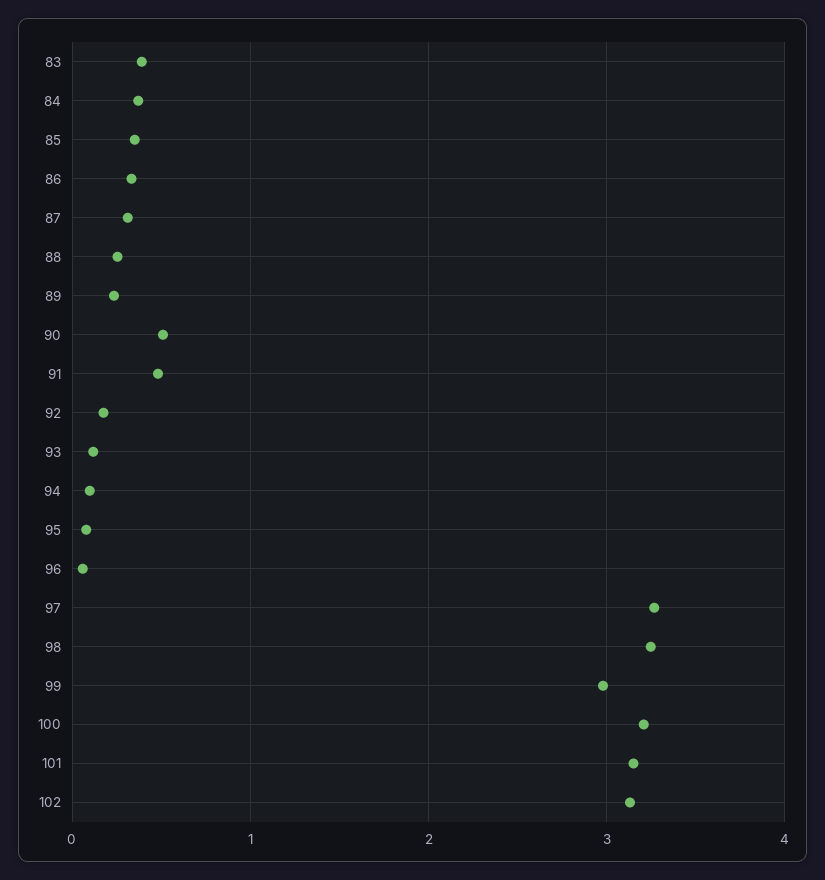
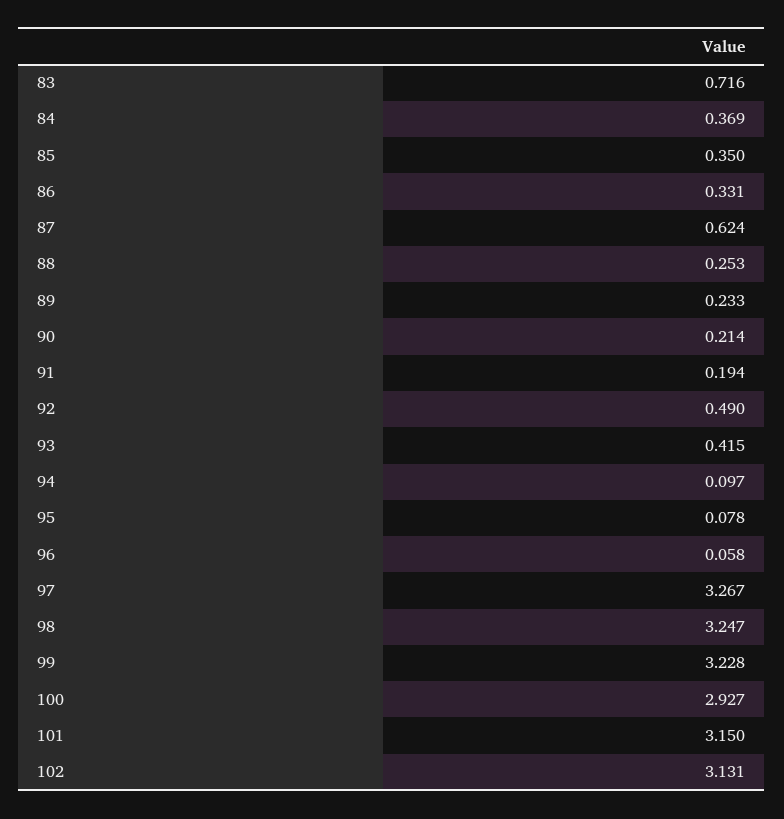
83: 0.4 -> 0.716
87: 0.3 -> 0.624
90: 0.5 -> 0.214
91: 0.5 -> 0.194
92: 0.2 -> 0.49
93: 0.1 -> 0.415
99: 3 -> 3.228
100: 3.2 -> 2.927

